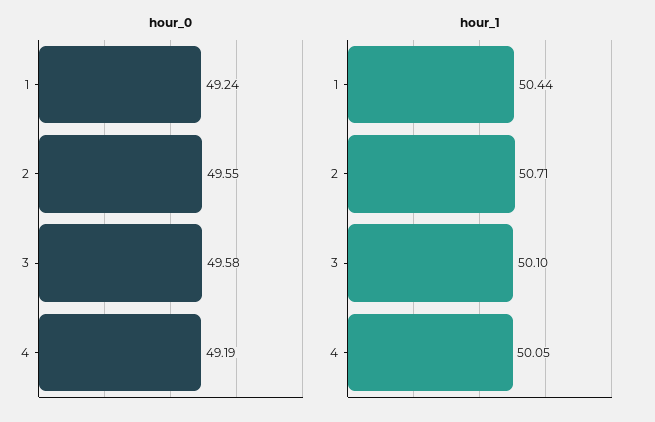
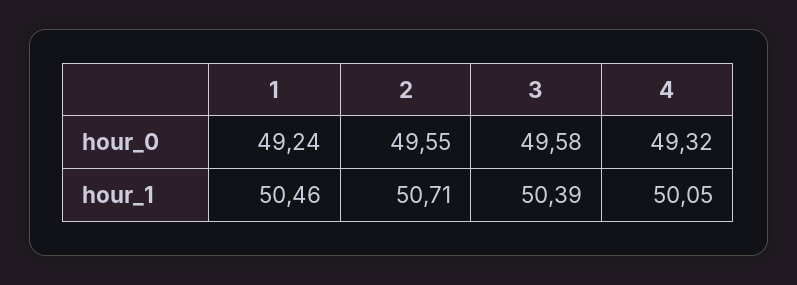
hour_0, 4: 49.19 -> 49.32
hour_1, 1: 50.44 -> 50.46
hour_1, 3: 50.1 -> 50.39

